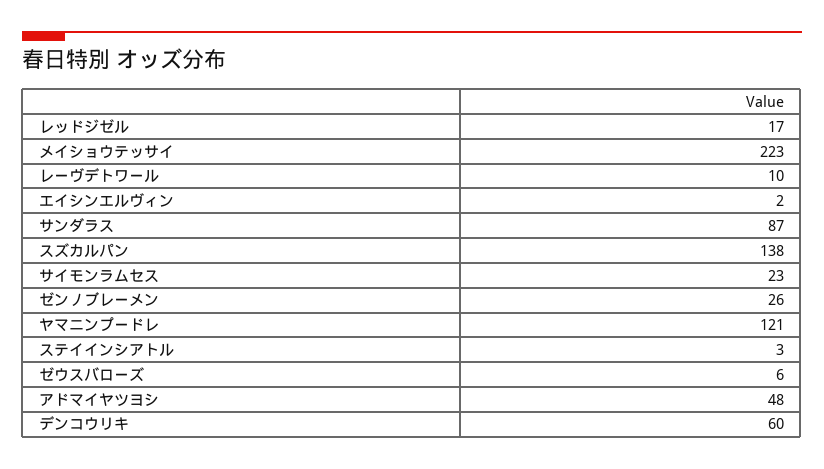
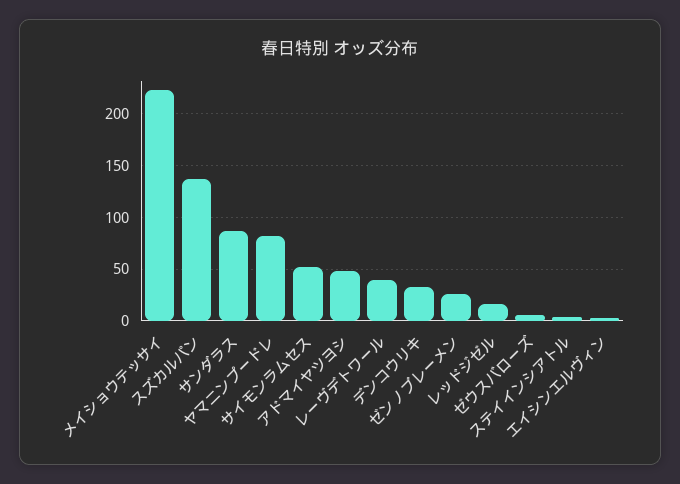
レーヴデトワール: 10 -> 40
サイモンラムセス: 23 -> 50
ヤマニンプードレ: 121 -> 80
デンコウリキ: 60 -> 30

